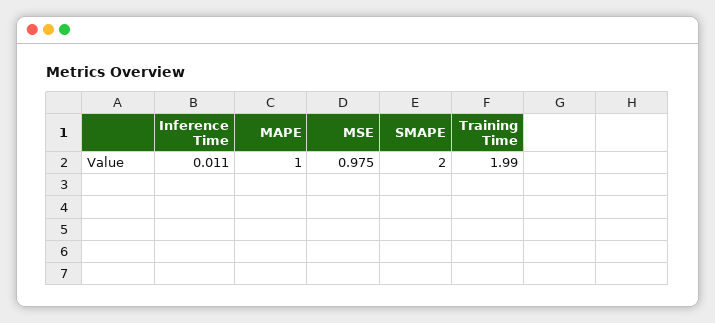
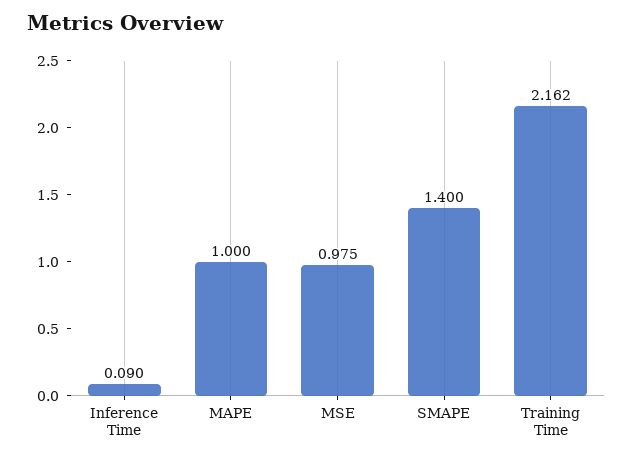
Inference Time: 0.011 -> 0.09
SMAPE: 2 -> 1.4
Training Time: 1.99 -> 2.162

